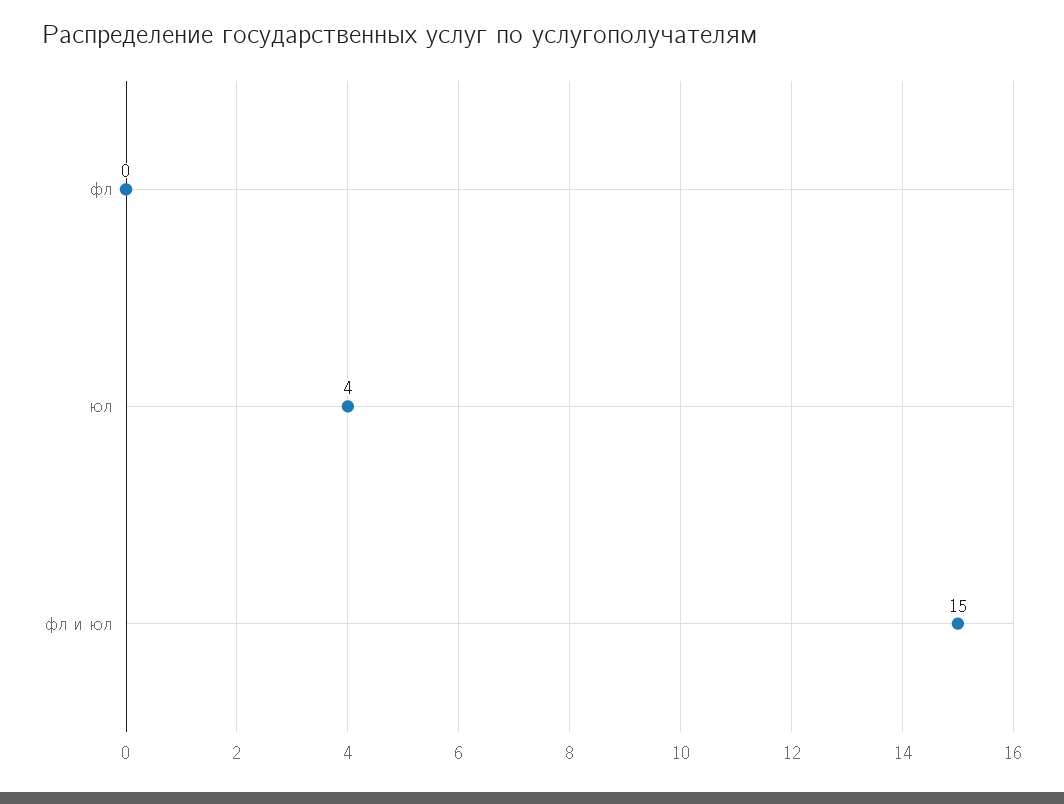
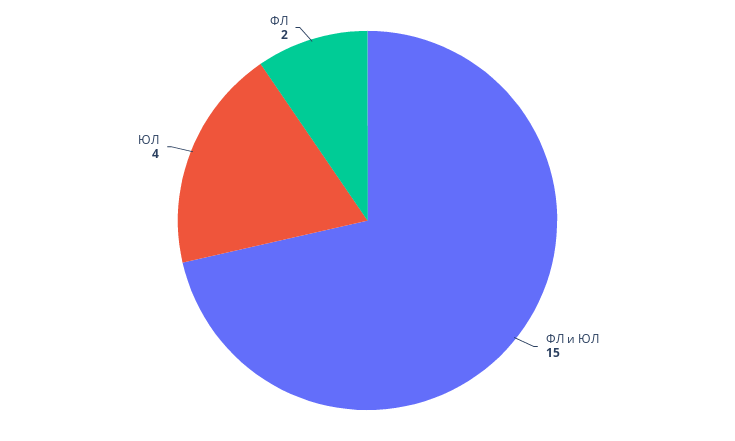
фл: 0 -> 2

